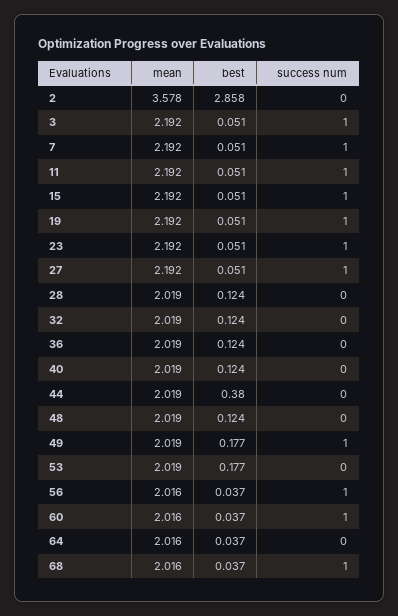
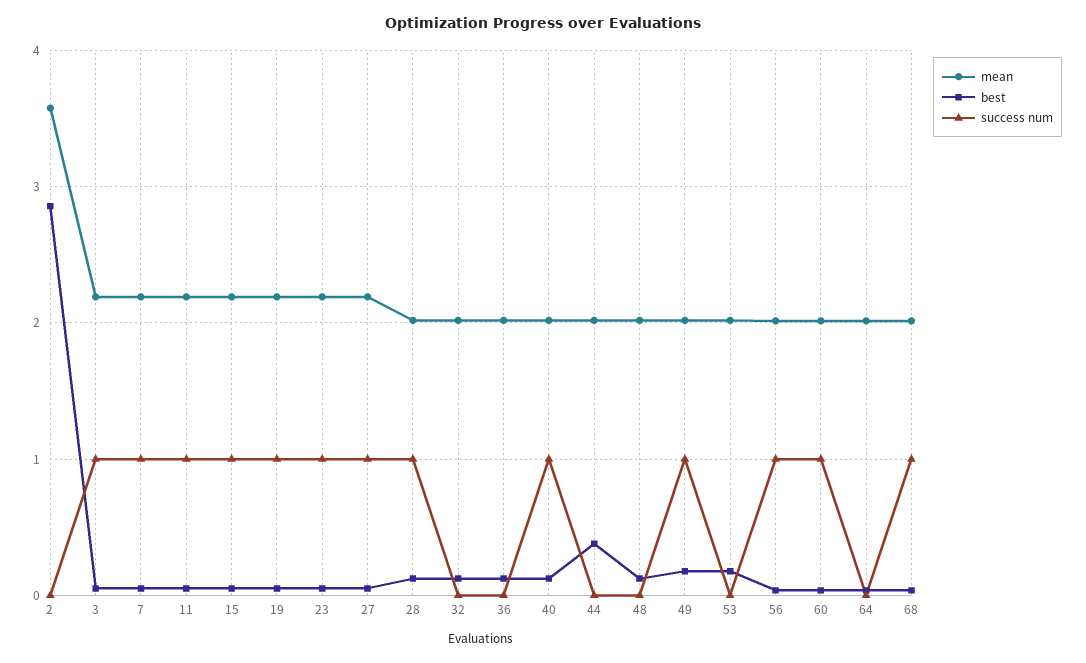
success num, 28: 0 -> 1
success num, 40: 0 -> 1

